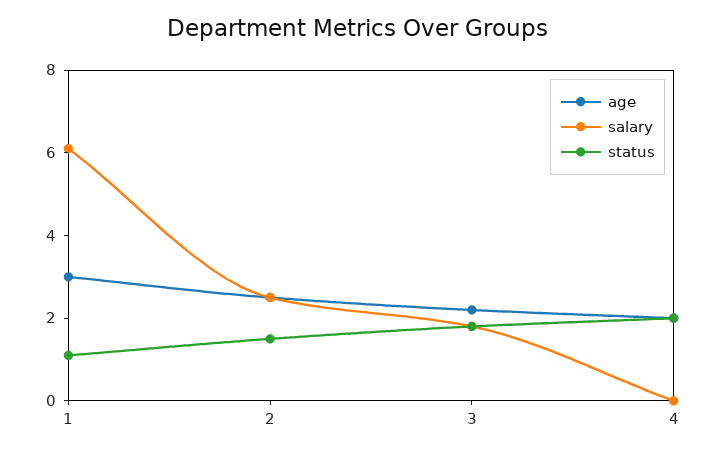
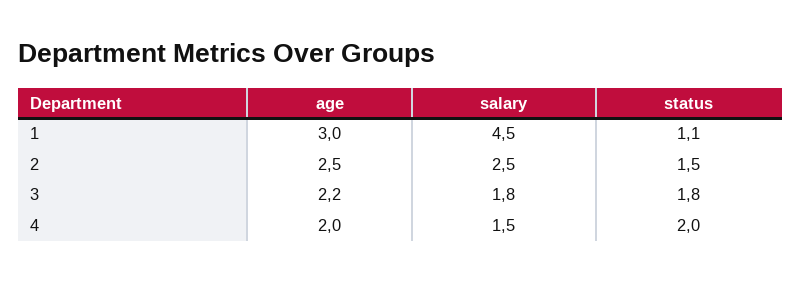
salary, 1: 6 -> 4.5
salary, 4: 0 -> 1.5

